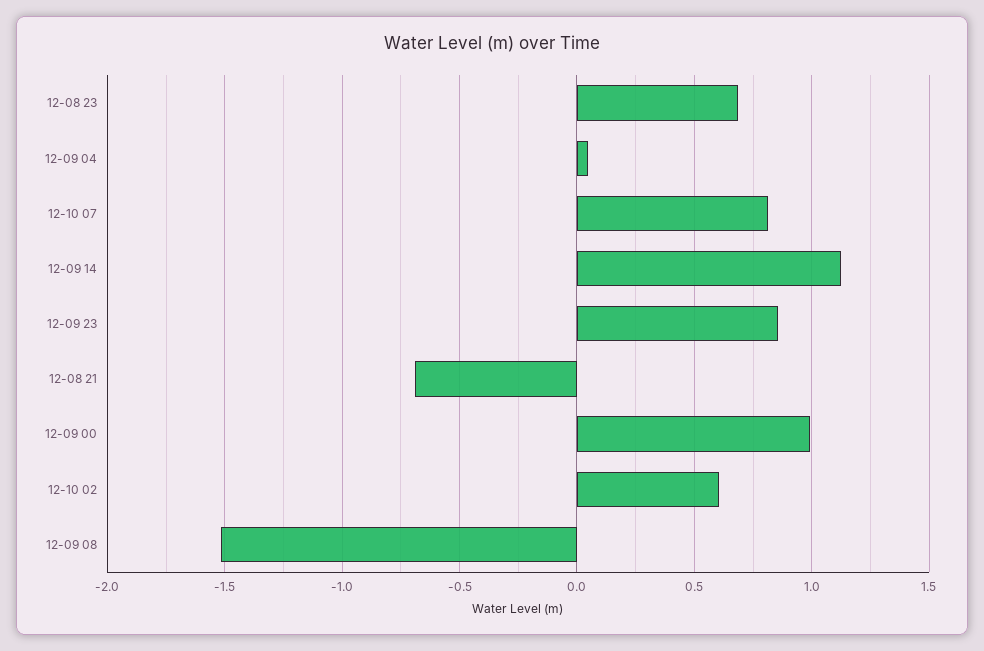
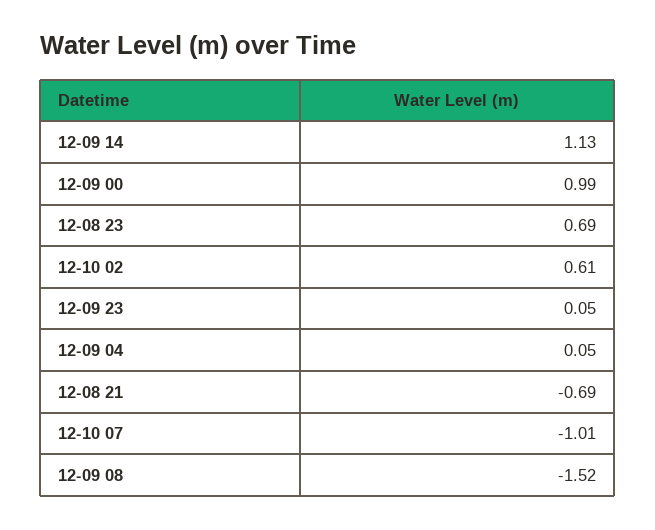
12-10 07: 0.8 -> -1.01
12-09 23: 0.85 -> 0.05

